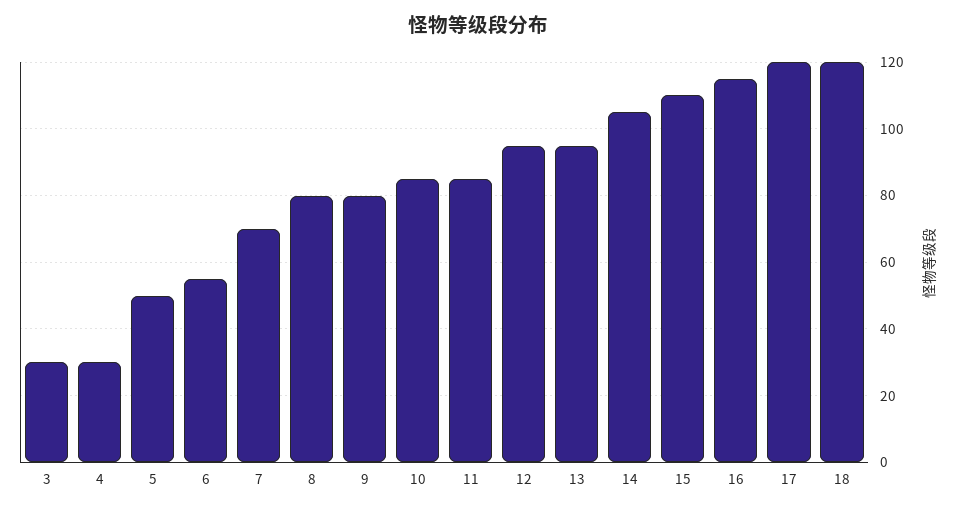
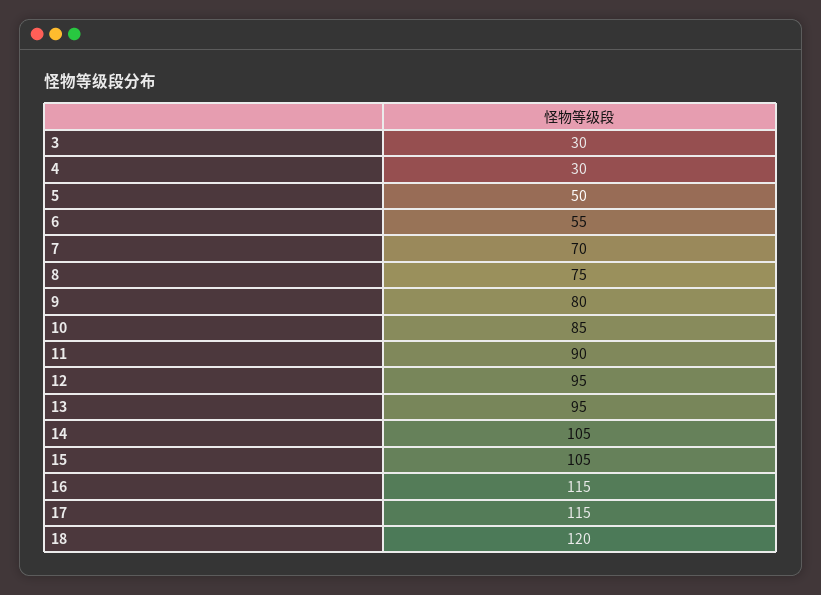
8: 80 -> 75
11: 85 -> 90
15: 110 -> 105
17: 120 -> 115

